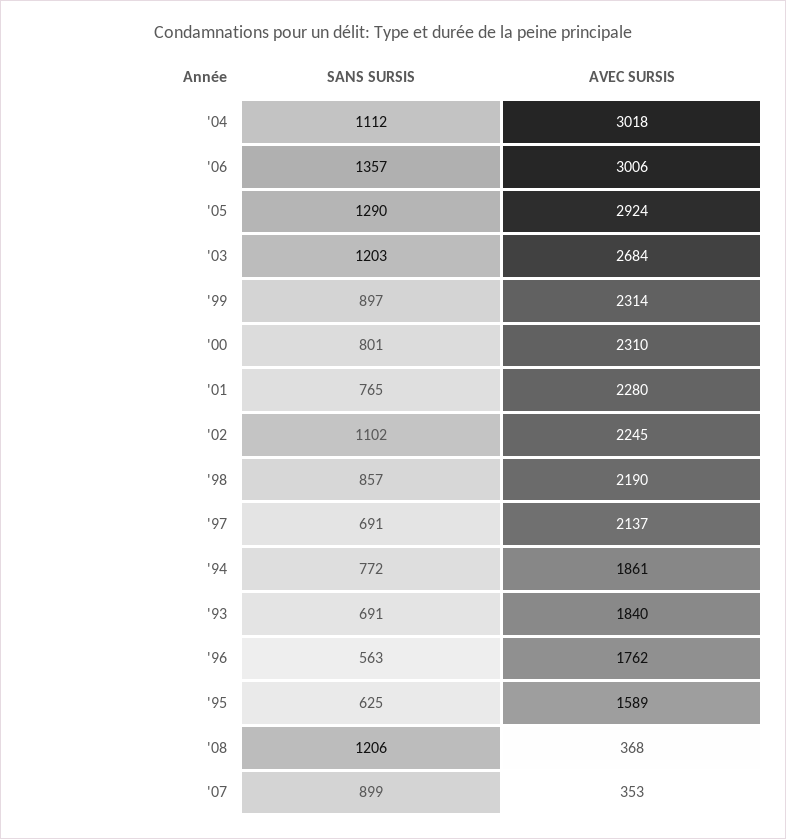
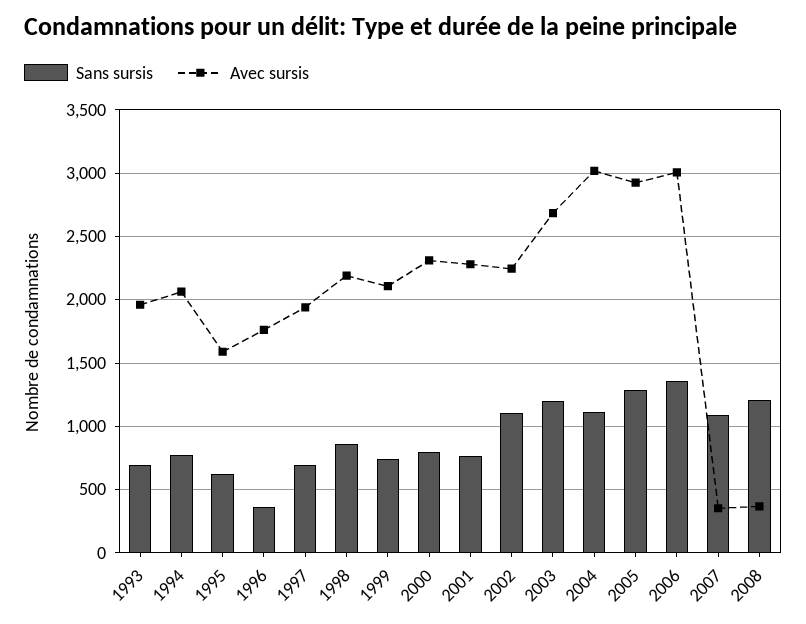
SANS SURSIS, '99: 897 -> 750
AVEC SURSIS, '99: 2314 -> 2100
AVEC SURSIS, '97: 2137 -> 1950
AVEC SURSIS, '94: 1861 -> 2050
AVEC SURSIS, '93: 1840 -> 1950
SANS SURSIS, '96: 563 -> 350
SANS SURSIS, '07: 899 -> 1100

